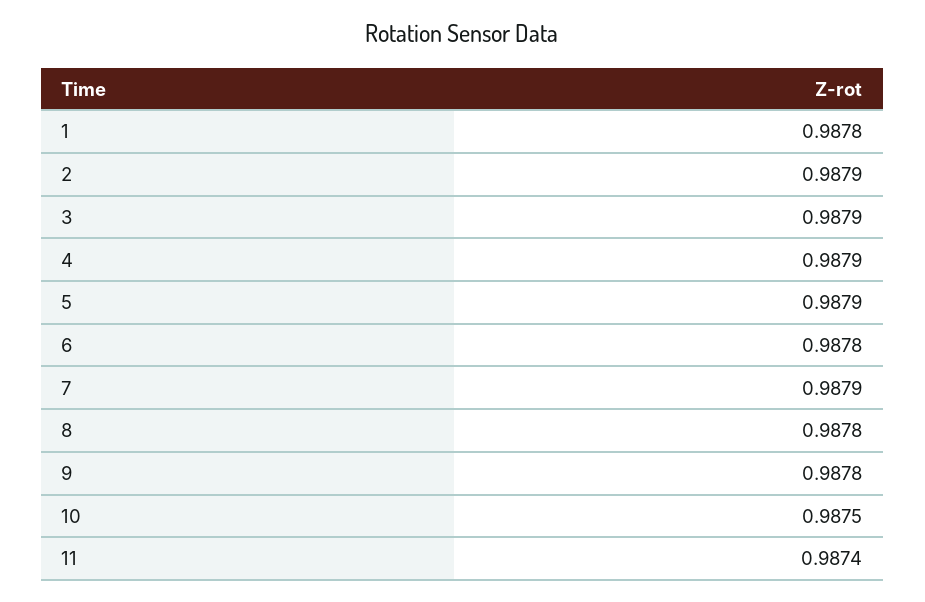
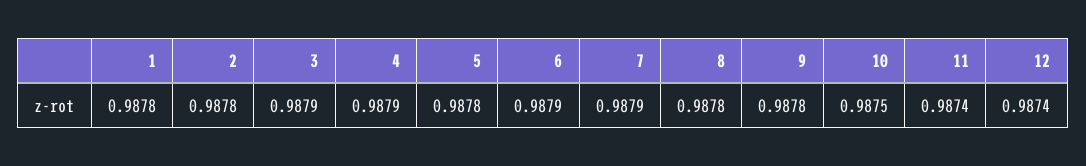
2: 0.9879 -> 0.9878
5: 0.9879 -> 0.9878
6: 0.9878 -> 0.9879
12: none -> 0.9874

